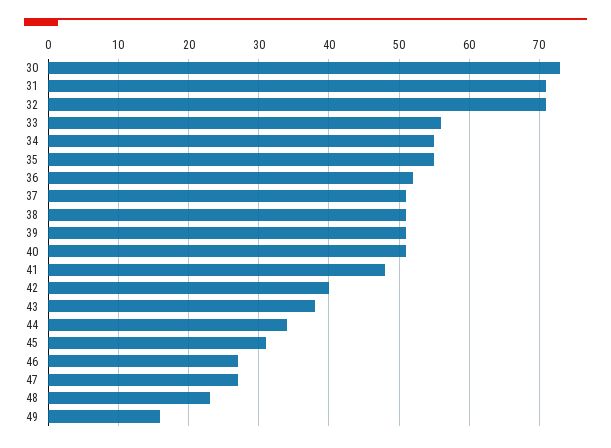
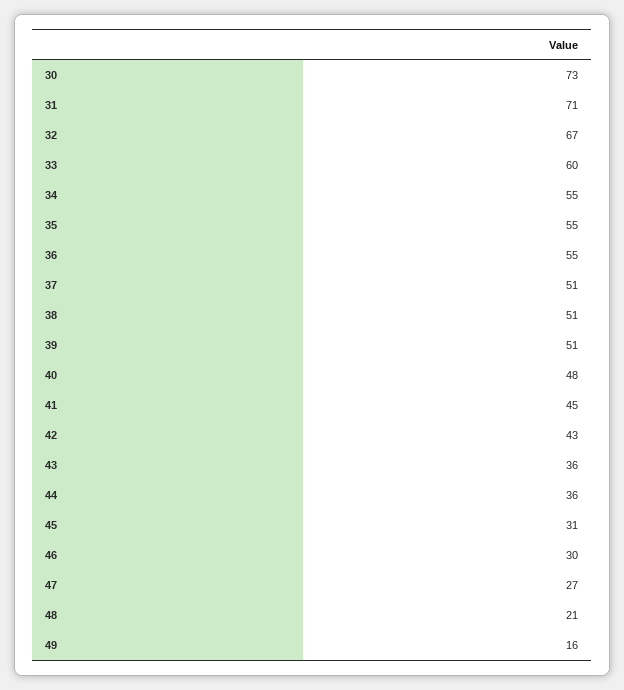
32: 71 -> 67
33: 56 -> 60
36: 52 -> 55
40: 51 -> 48
41: 48 -> 45
42: 40 -> 43
43: 38 -> 36
44: 34 -> 36
46: 27 -> 30
48: 23 -> 21

